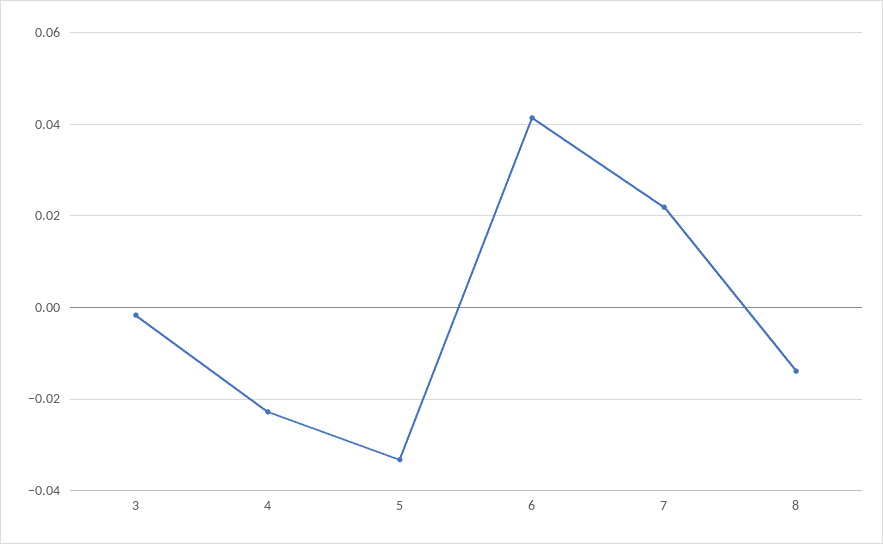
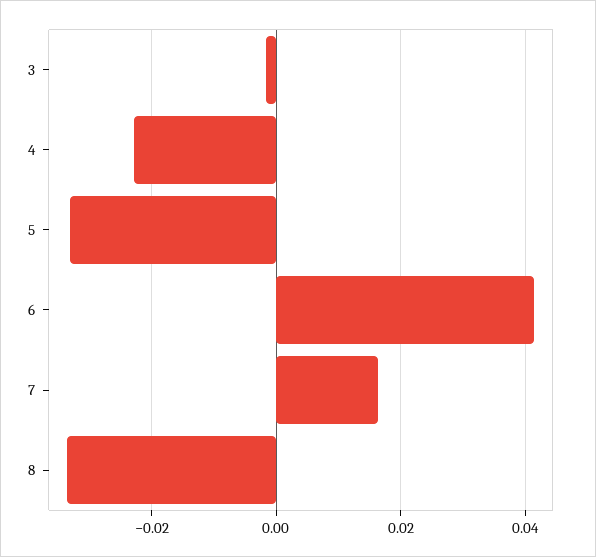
7: 0.022 -> 0.016
8: -0.014 -> -0.034

